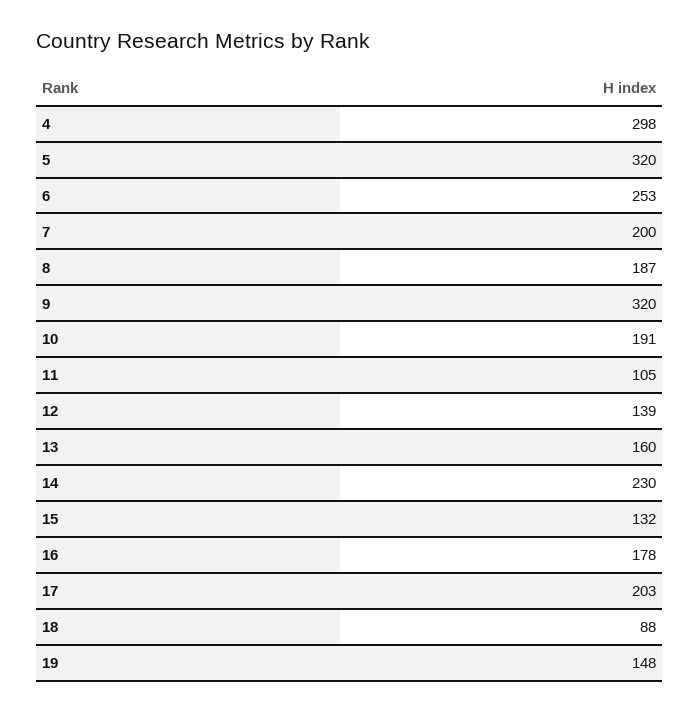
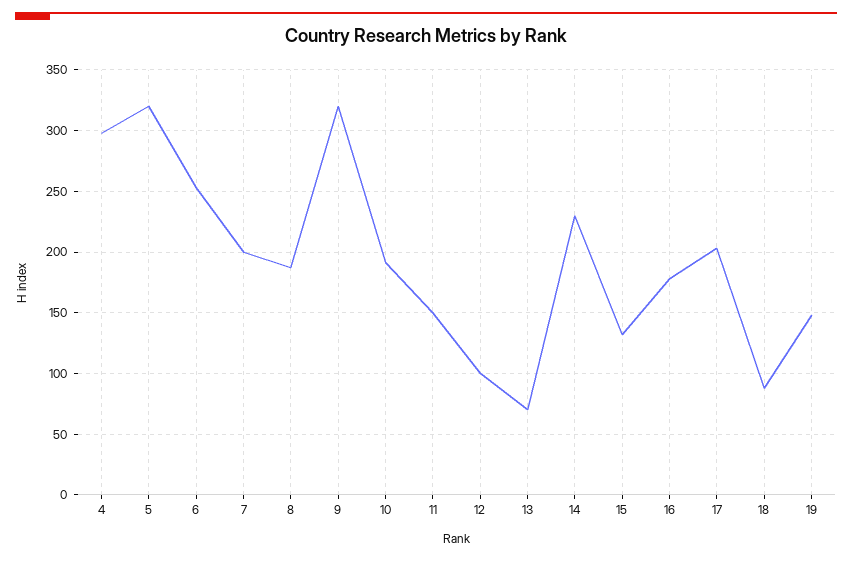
11: 105 -> 150
12: 139 -> 100
13: 160 -> 70

